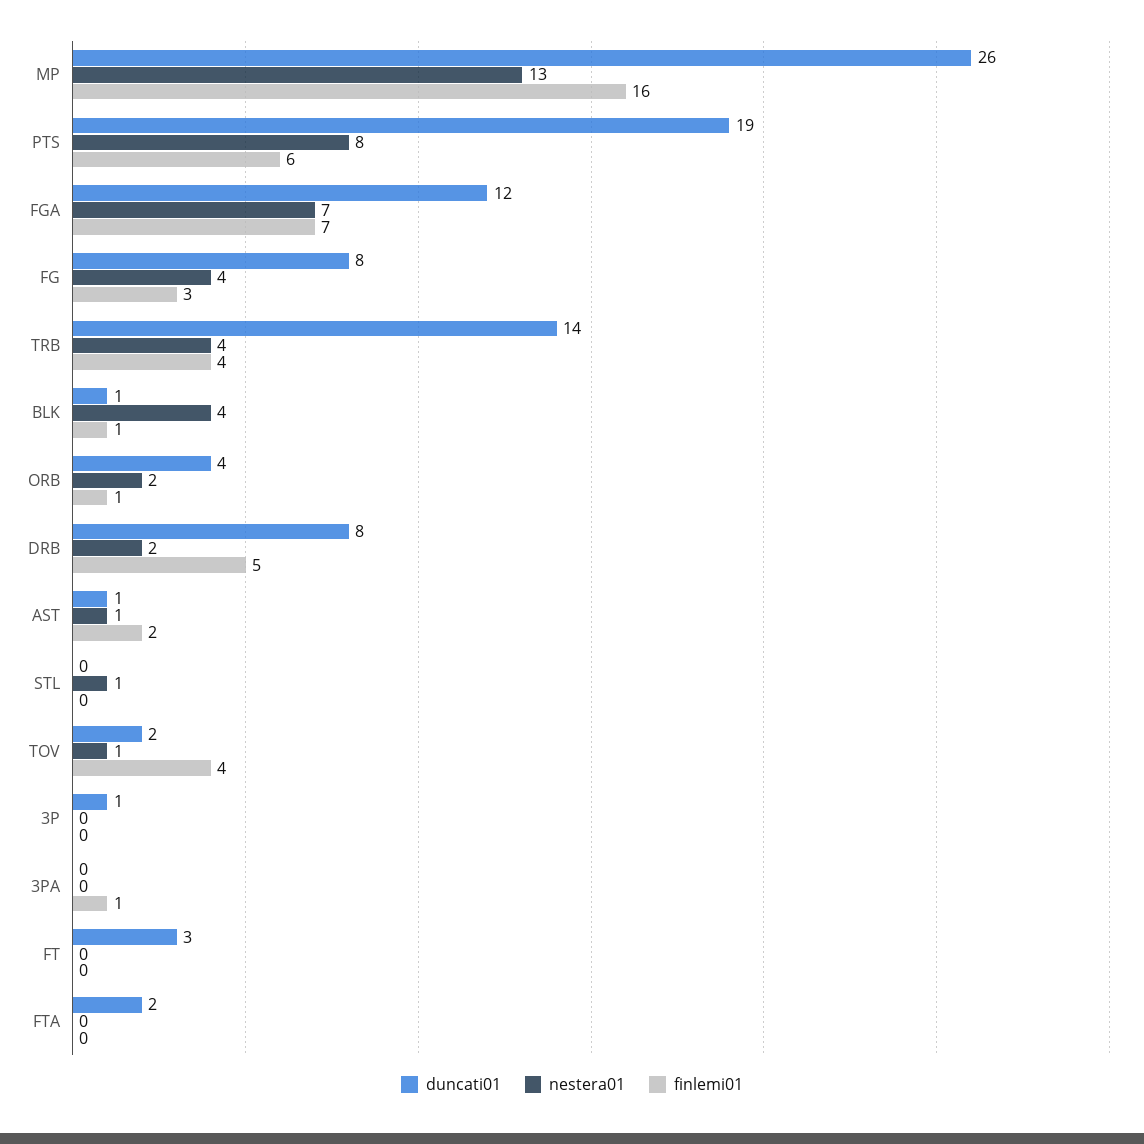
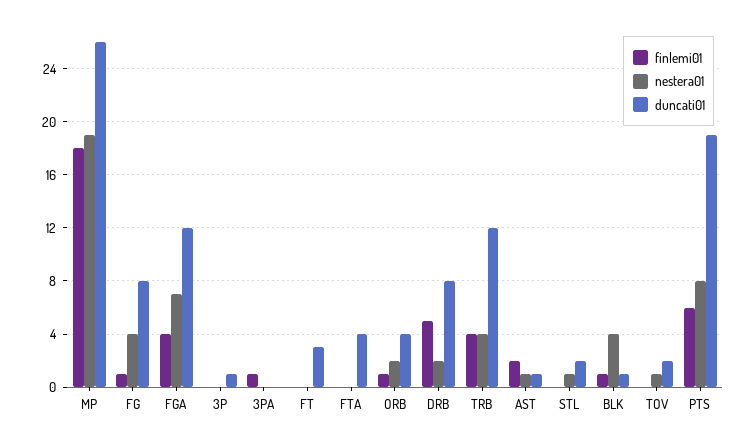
nestera01, MP: 13 -> 19
finlemi01, MP: 16 -> 18
finlemi01, FGA: 7 -> 4
finlemi01, FG: 3 -> 1
duncati01, TRB: 14 -> 12
duncati01, STL: 0 -> 2
finlemi01, TOV: 4 -> 0
duncati01, FTA: 2 -> 4

